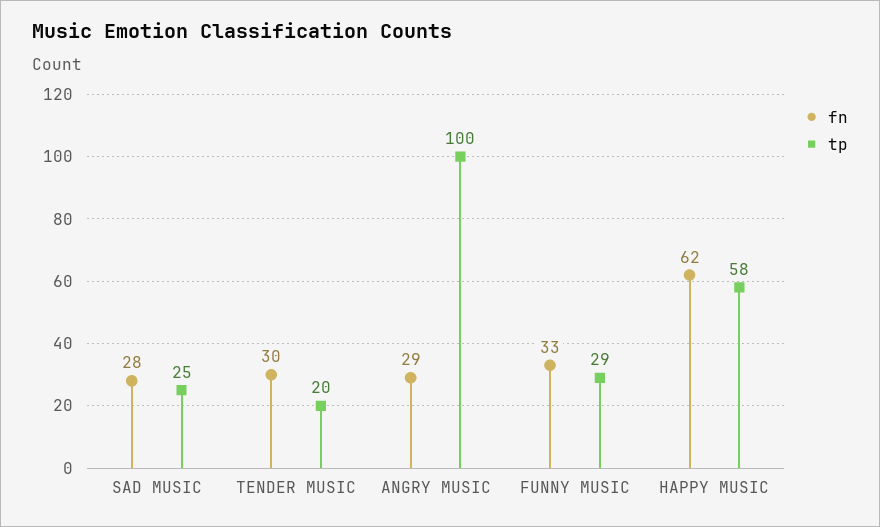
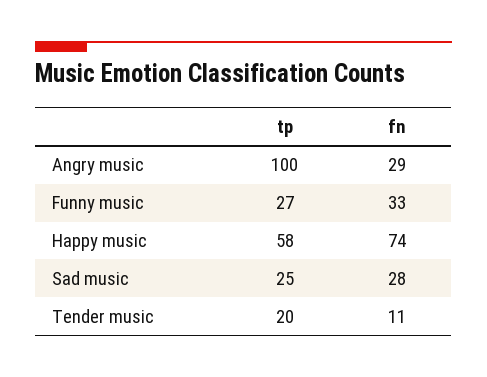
fn, TENDER MUSIC: 30 -> 11
tp, FUNNY MUSIC: 29 -> 27
fn, HAPPY MUSIC: 62 -> 74

